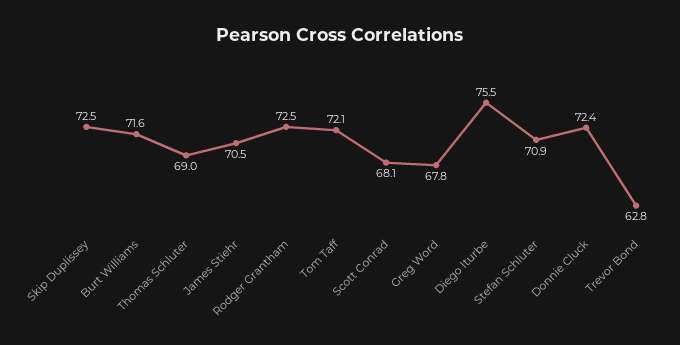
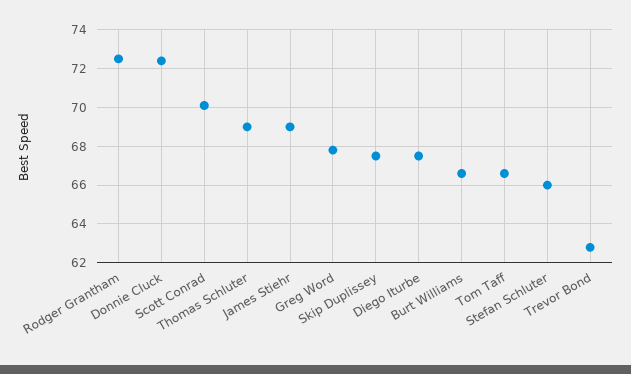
Skip Duplissey: 72.5 -> 67.5
Burt Williams: 71.6 -> 66.5
James Stiehr: 70.5 -> 69
Tom Taff: 72.1 -> 66.5
Scott Conrad: 68.1 -> 70
Diego Iturbe: 75.5 -> 67.5
Stefan Schluter: 70.9 -> 66

